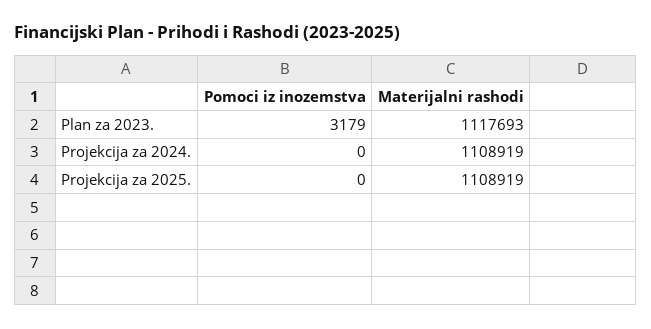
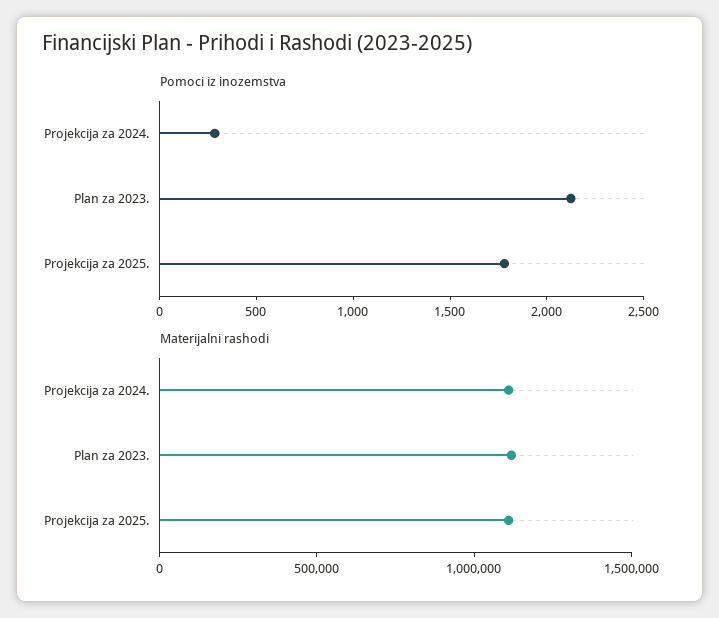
Pomoci iz inozemstva, Plan za 2023.: 3179 -> 2100
Pomoci iz inozemstva, Projekcija za 2024.: 0 -> 300
Pomoci iz inozemstva, Projekcija za 2025.: 0 -> 1800

